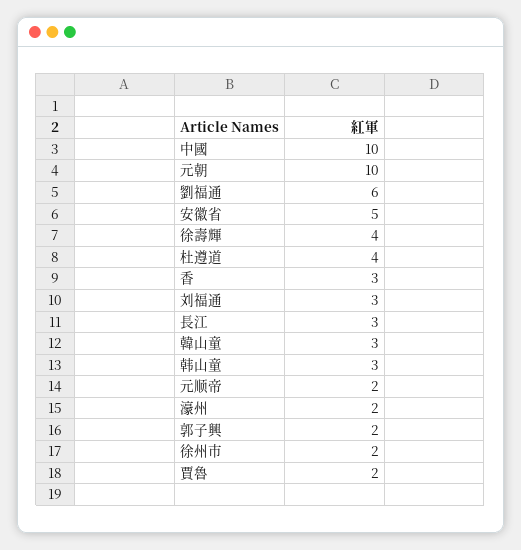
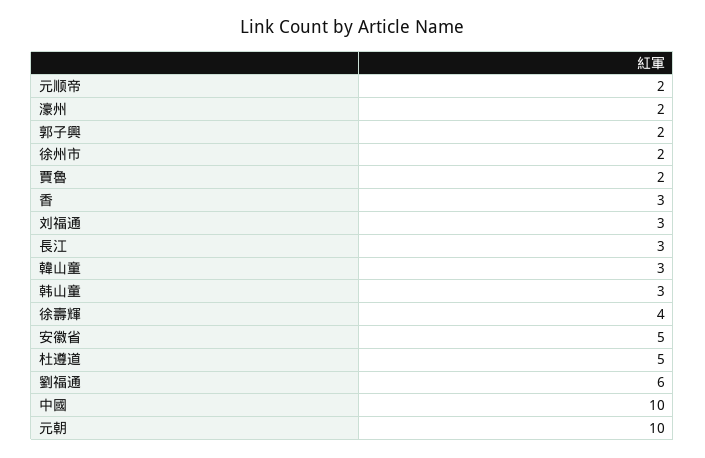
杜遵道: 4 -> 5

